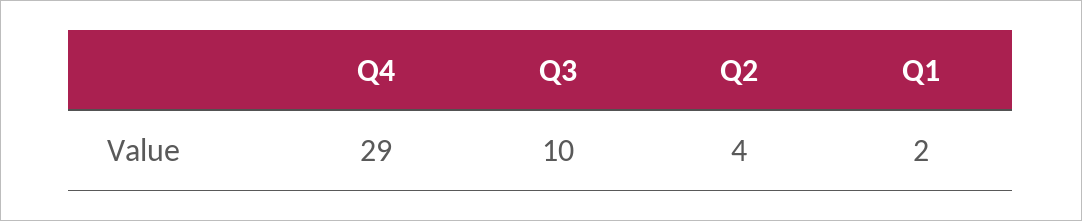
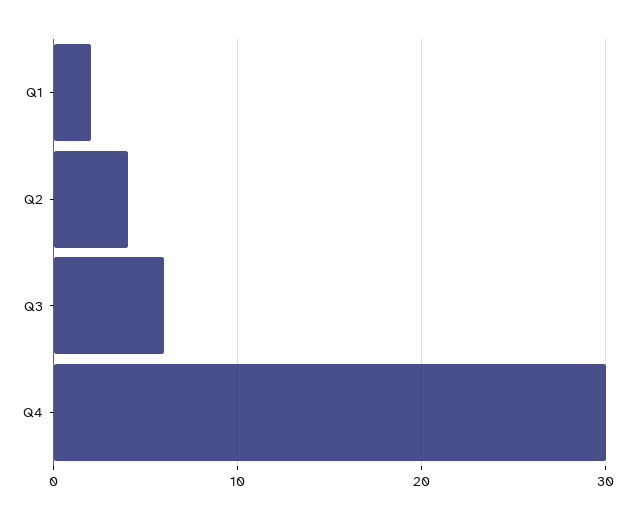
Q4: 29 -> 30
Q3: 10 -> 6

